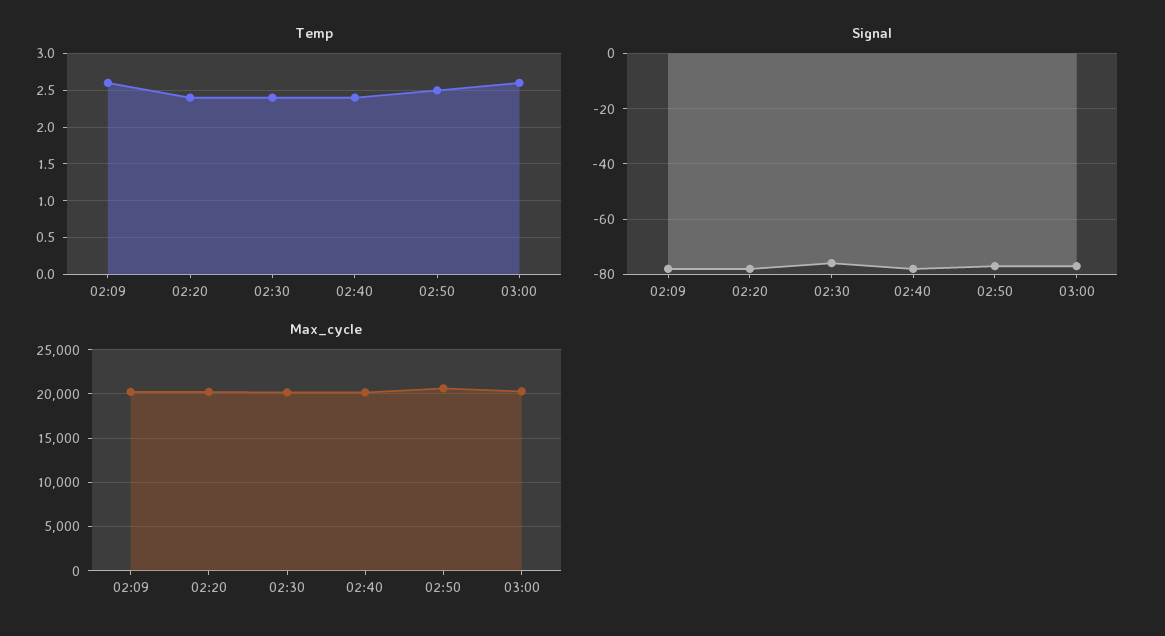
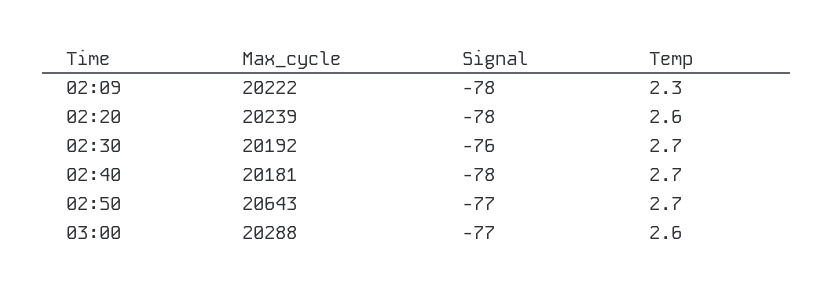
Temp, 02:09: 2.6 -> 2.3
Temp, 02:20: 2.4 -> 2.6
Temp, 02:30: 2.4 -> 2.7
Temp, 02:40: 2.4 -> 2.7
Temp, 02:50: 2.5 -> 2.7

